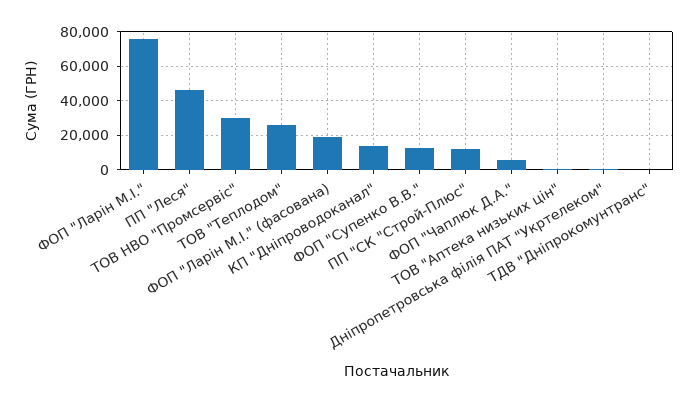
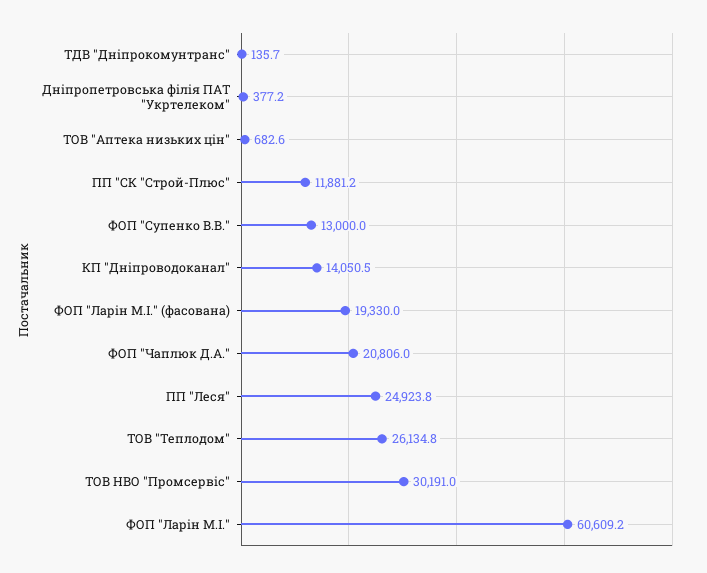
ФОП "Ларін М.І.": 75000 -> 60609.2
ПП "Леся": 45000 -> 24923.8
ФОП "Чаплюк Д.А.": 5000 -> 20806

